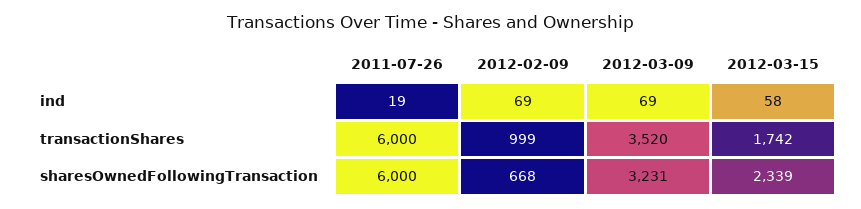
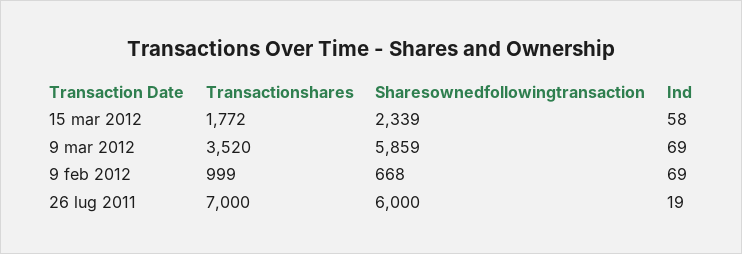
2011-07-26, transactionShares: 6000 -> 7000
2012-03-15, transactionShares: 1742 -> 1772
2012-03-09, sharesOwnedFollowingTransaction: 3231 -> 5859

